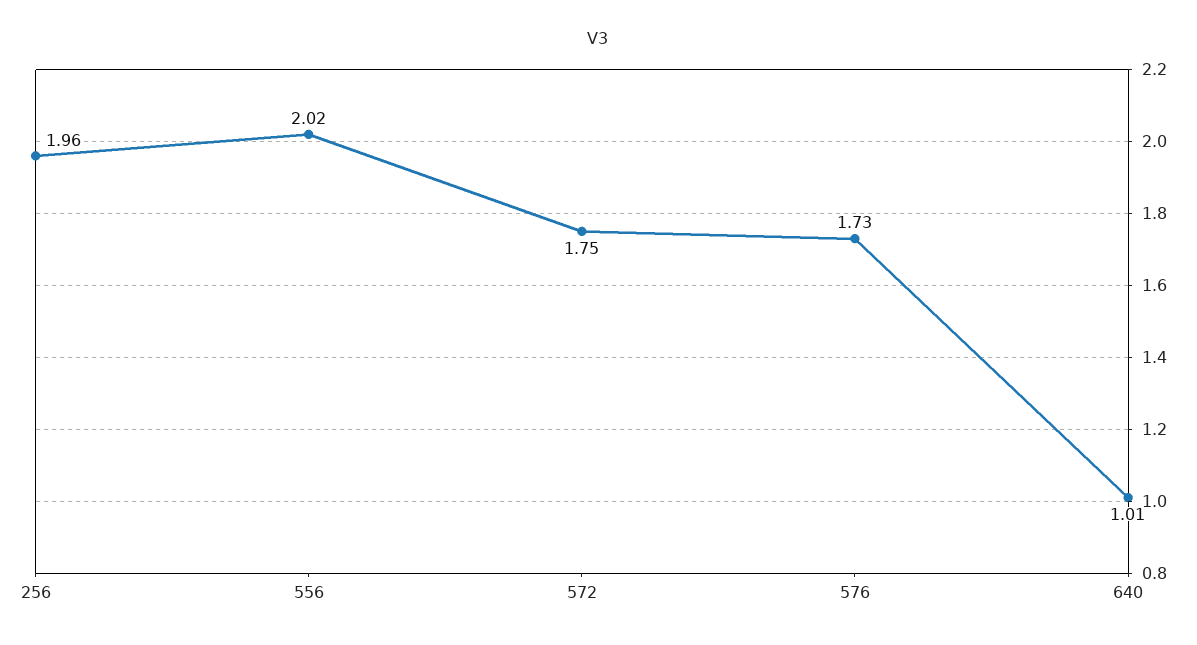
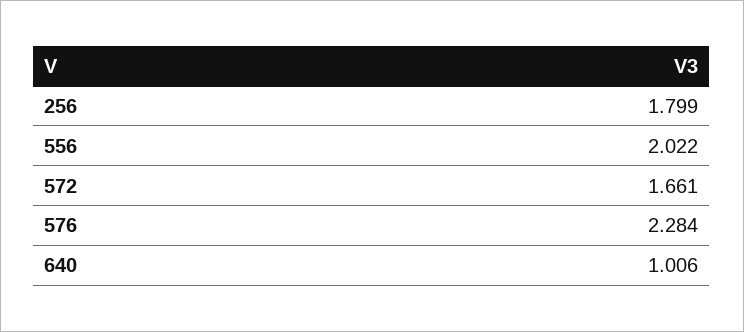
256: 1.96 -> 1.799
572: 1.75 -> 1.661
576: 1.73 -> 2.284

